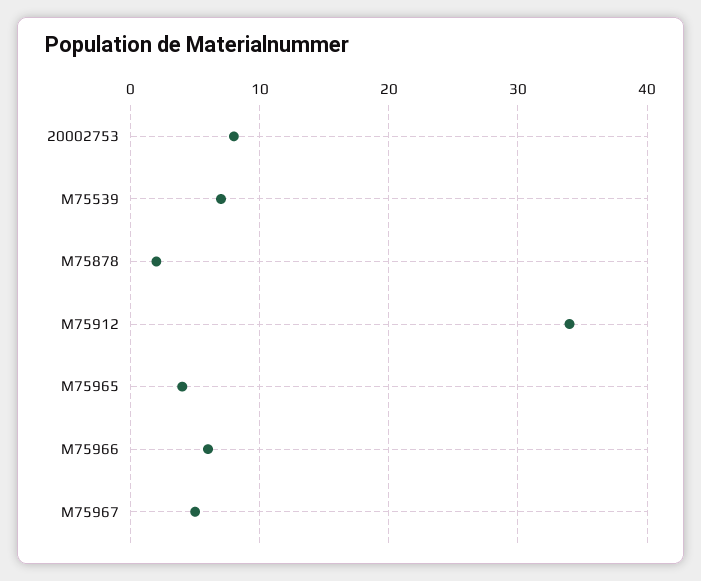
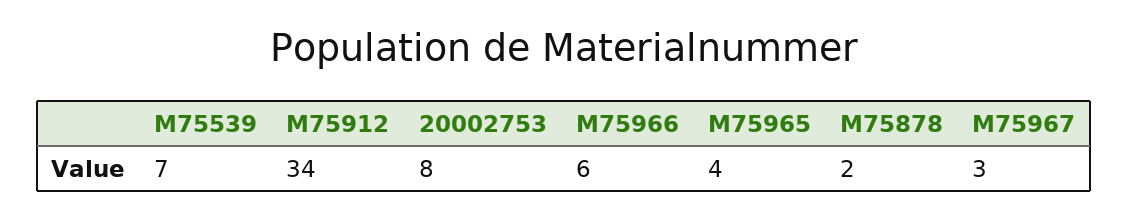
M75967: 5 -> 3

